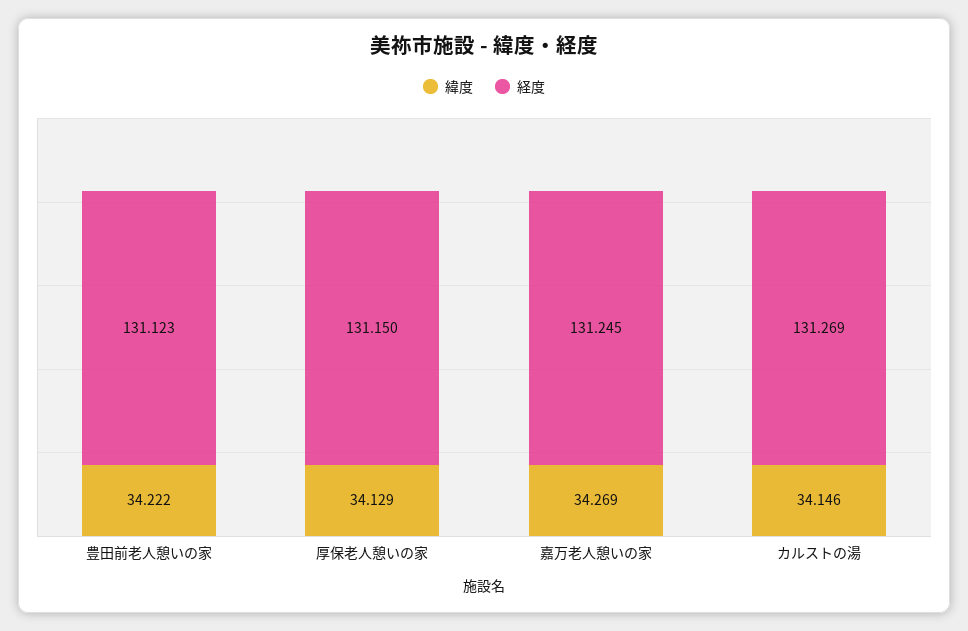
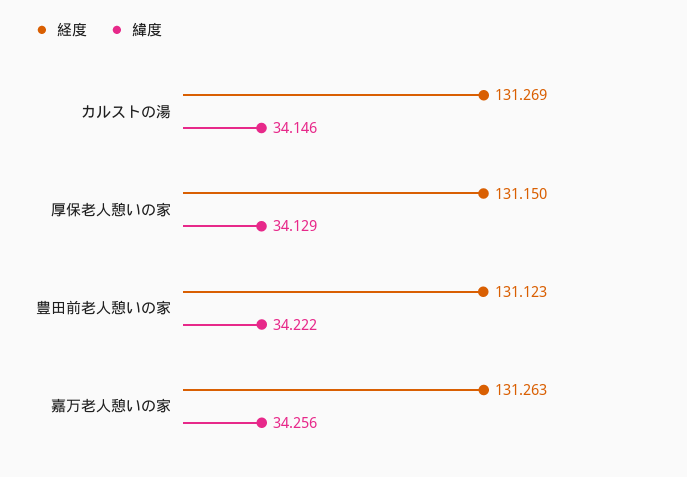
緯度, 嘉万老人憩いの家: 34.269 -> 34.256
経度, 嘉万老人憩いの家: 131.245 -> 131.263

